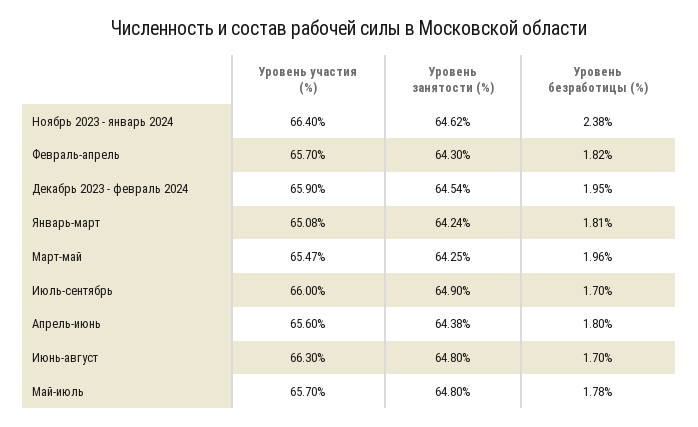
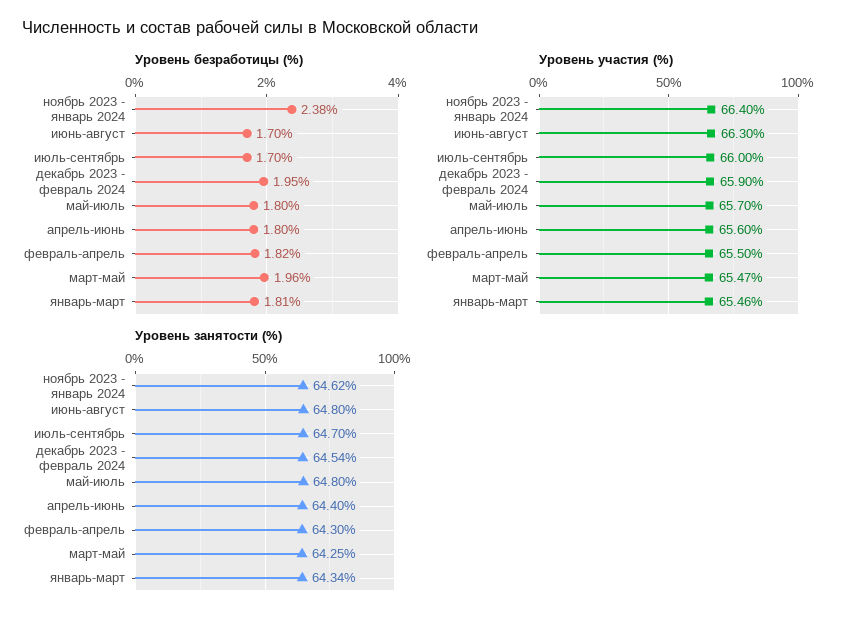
Уровень участия (%), Февраль-апрель: 65.7 -> 65.5
Уровень участия (%), Январь-март: 65.08 -> 65.46
Уровень занятости (%), Январь-март: 64.24 -> 64.34
Уровень занятости (%), Июль-сентябрь: 64.9 -> 64.7
Уровень занятости (%), Апрель-июнь: 64.38 -> 64.4
Уровень безработицы (%), Май-июль: 1.78 -> 1.8

